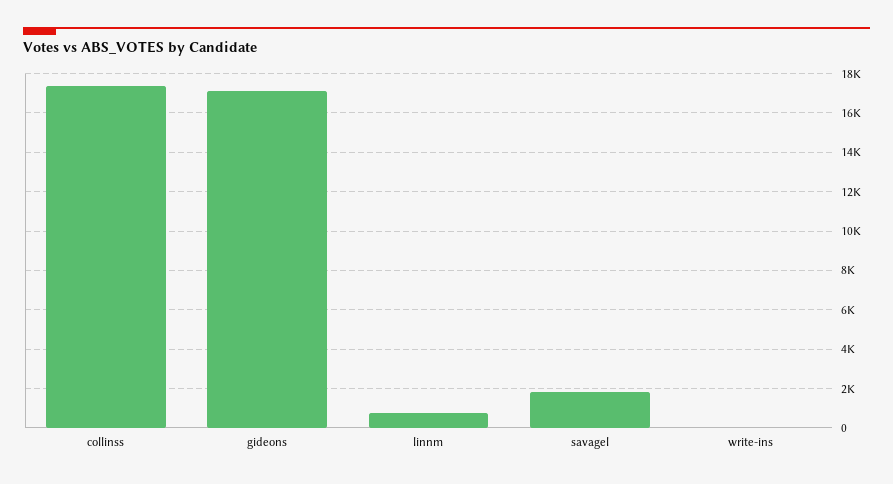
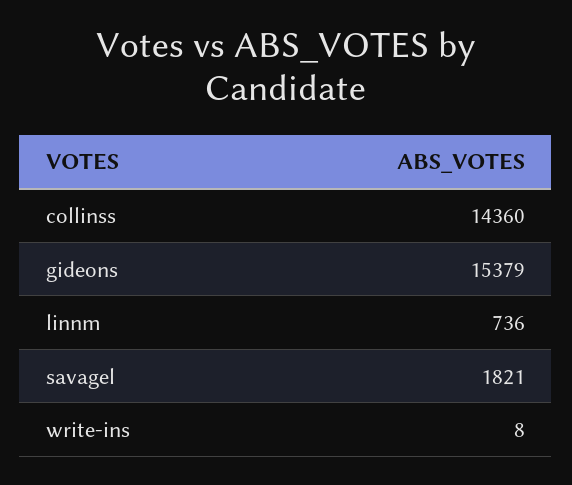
collinss: 17500 -> 14360
gideons: 17000 -> 15379

